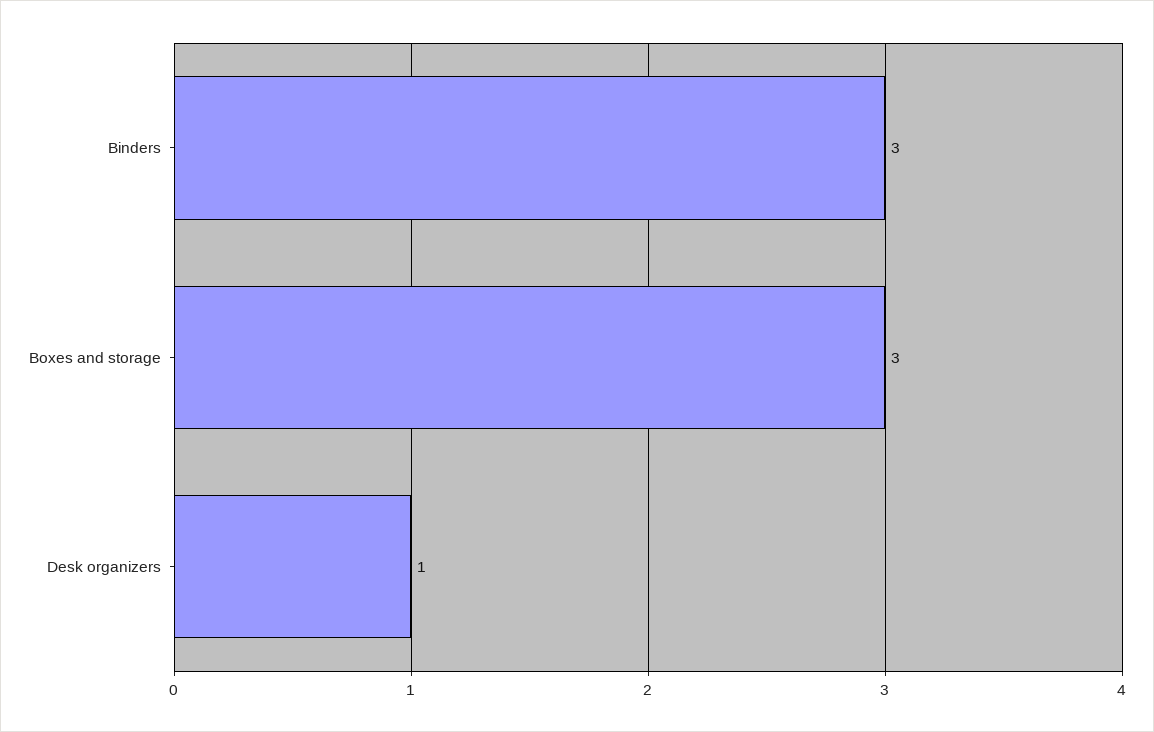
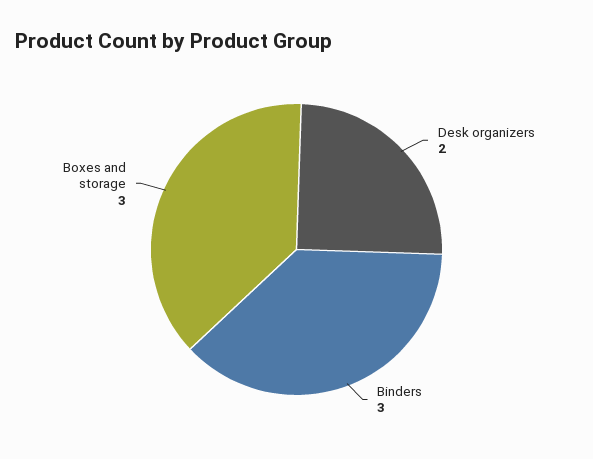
Desk organizers: 1 -> 2

